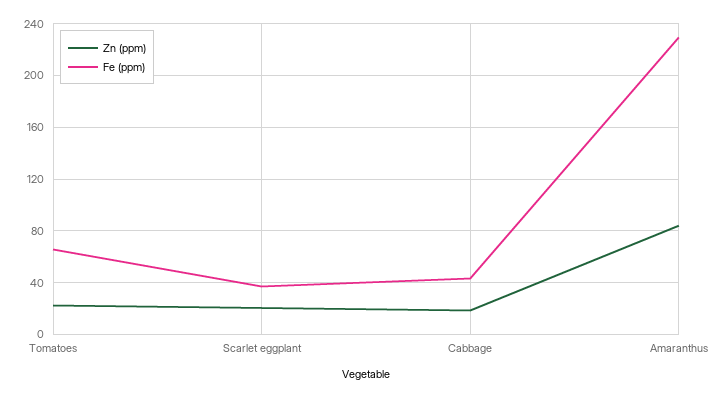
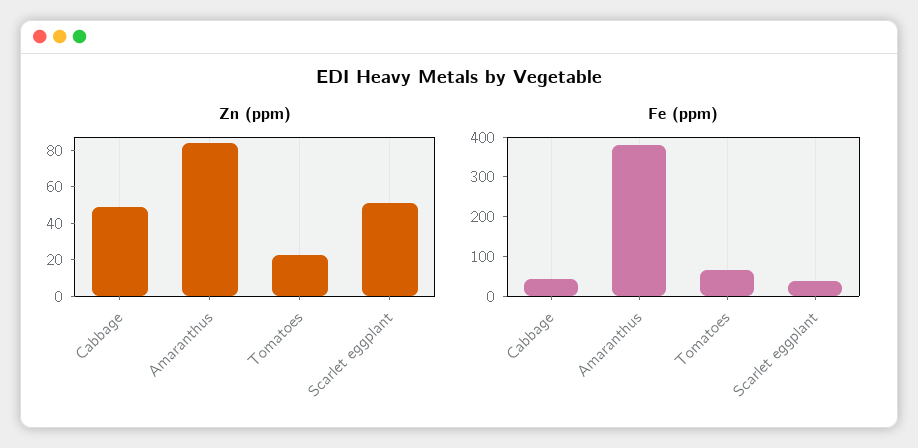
Zn (ppm), Scarlet eggplant: 20 -> 50
Zn (ppm), Cabbage: 20 -> 50
Fe (ppm), Amaranthus: 230 -> 375

